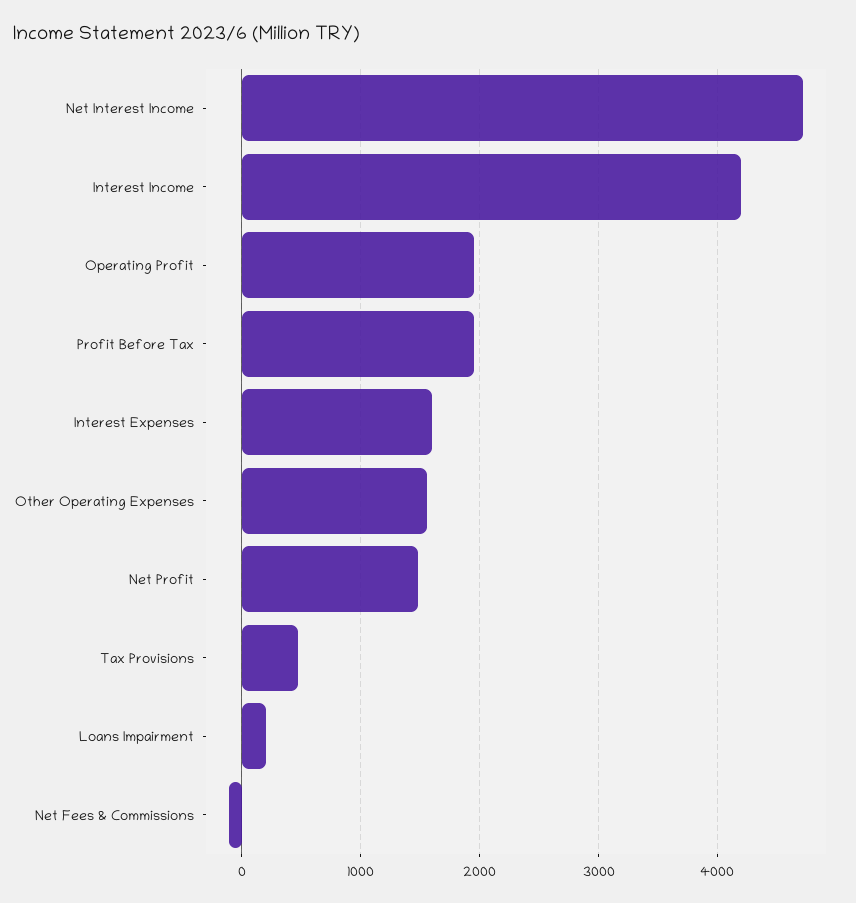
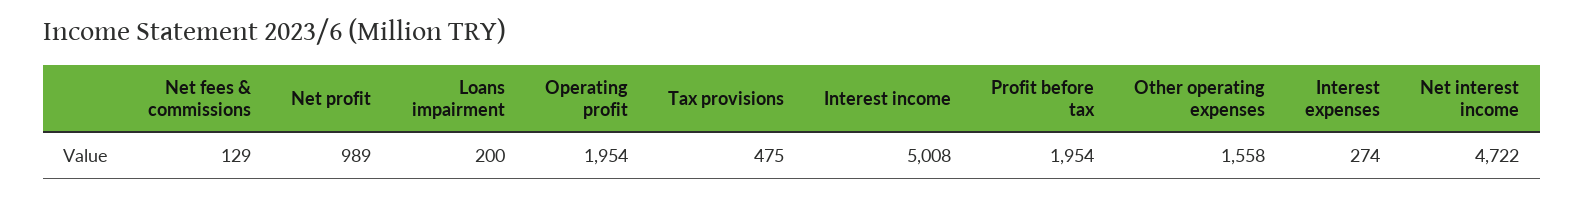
Interest Income: 4200 -> 5008
Interest Expenses: 1600 -> 274
Net Profit: 1500 -> 989
Net Fees & Commissions: -100 -> 129

